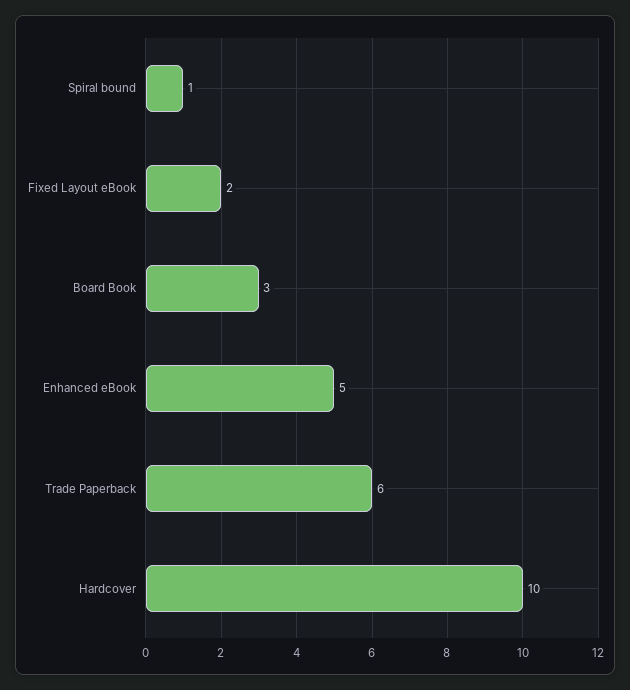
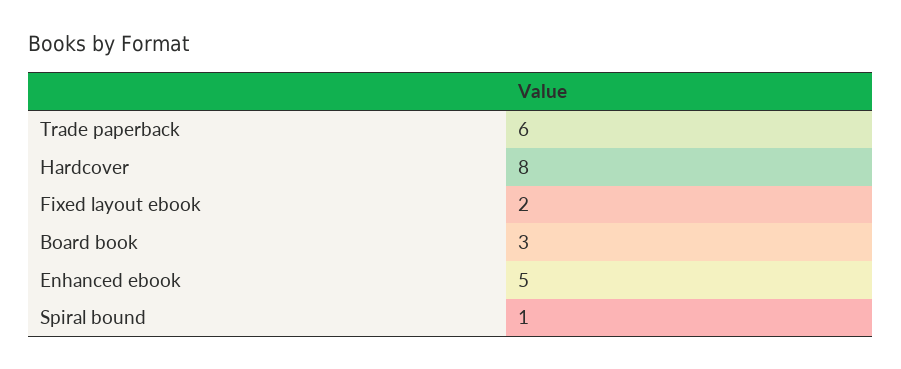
Hardcover: 10 -> 8

